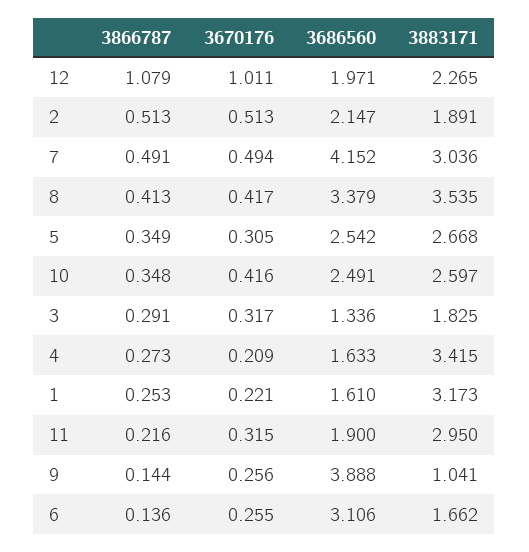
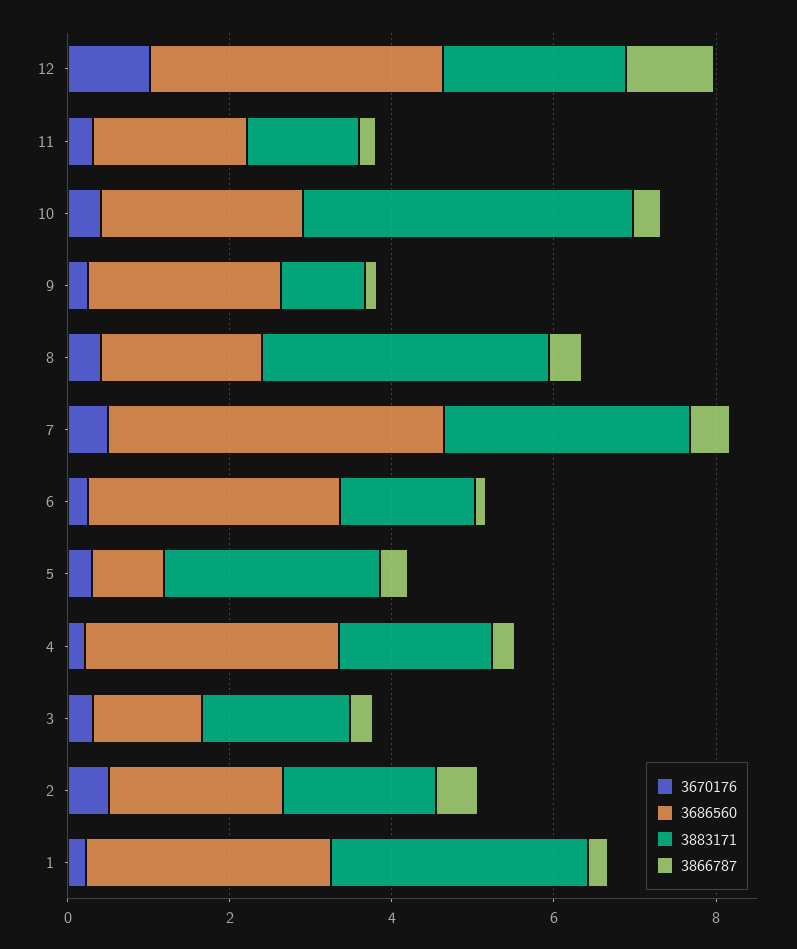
3686560, 12: 1.971 -> 3.5
3686560, 8: 3.379 -> 2
3686560, 5: 2.542 -> 1
3883171, 10: 2.597 -> 4
3686560, 4: 1.633 -> 3
3883171, 4: 3.415 -> 2
3686560, 1: 1.61 -> 3
3883171, 11: 2.95 -> 1.5
3686560, 9: 3.888 -> 2.5

